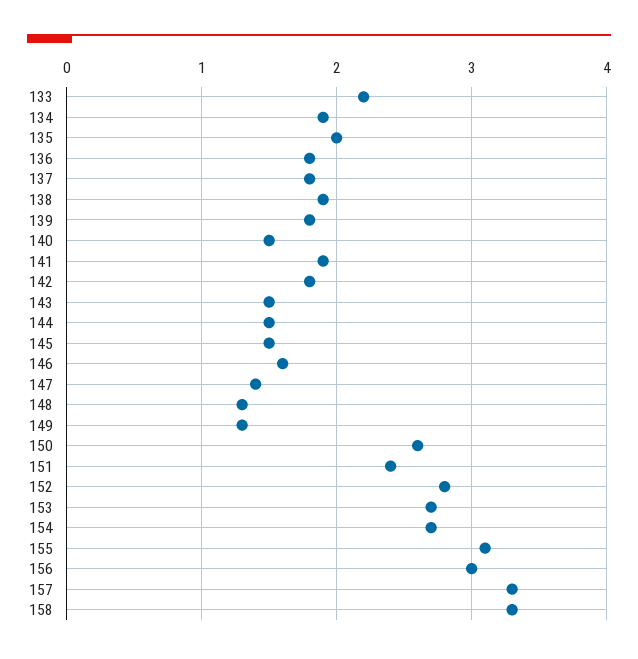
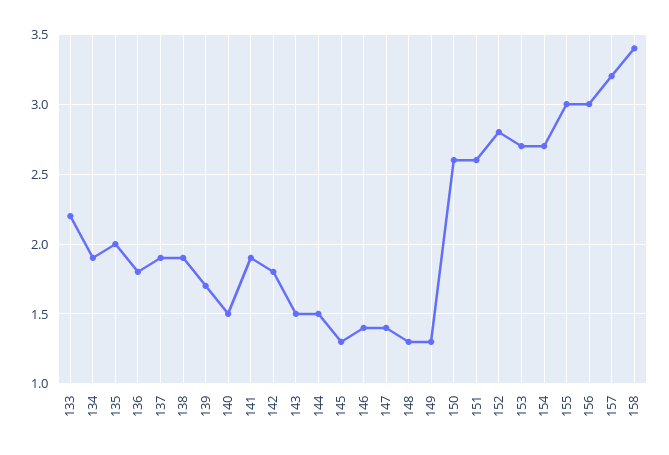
137: 1.8 -> 1.9
139: 1.8 -> 1.7
145: 1.5 -> 1.3
146: 1.6 -> 1.4
151: 2.4 -> 2.6
155: 3.1 -> 3
157: 3.3 -> 3.2
158: 3.3 -> 3.4

